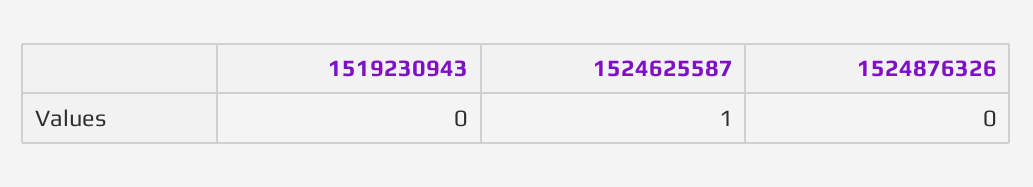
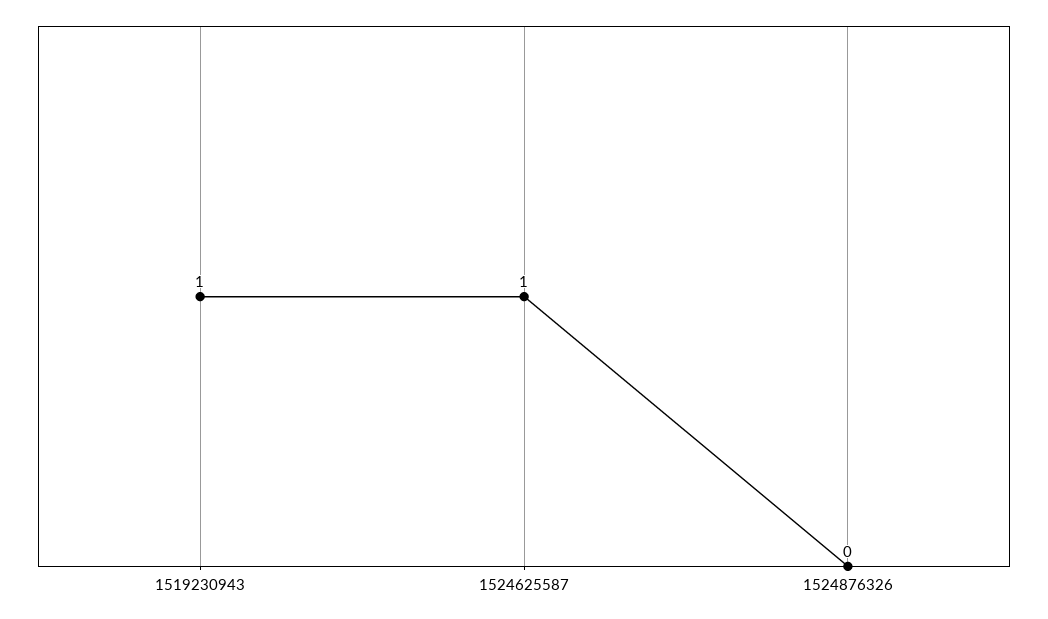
1519230943: 0 -> 1

